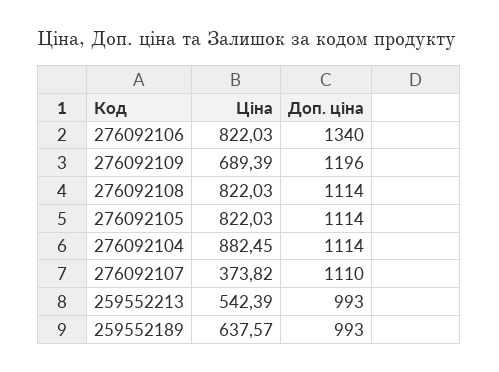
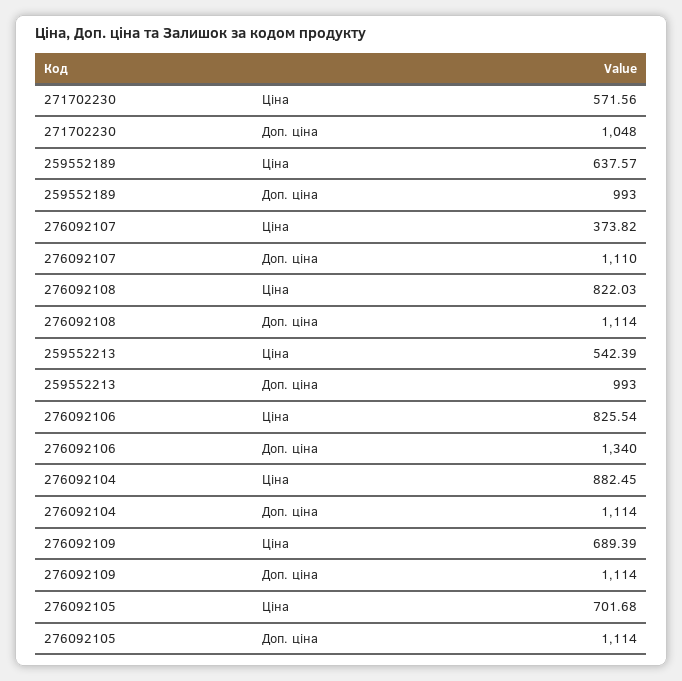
Ціна, 276092106: 822.03 -> 825.54
Доп. ціна, 276092109: 1196 -> 1114
Ціна, 276092105: 822.03 -> 701.68
Ціна, 271702230: none -> 571.56
Доп. ціна, 271702230: none -> 1048

